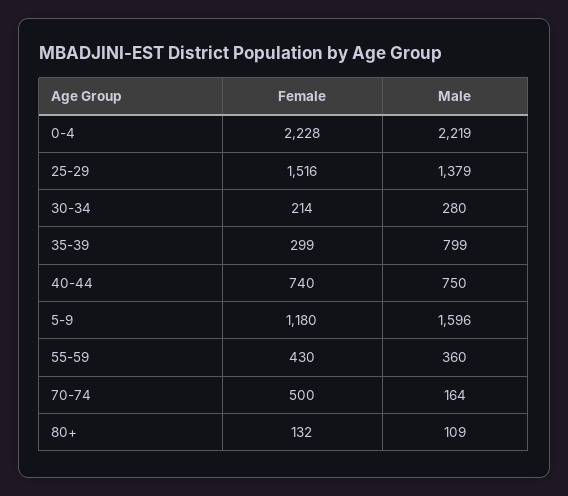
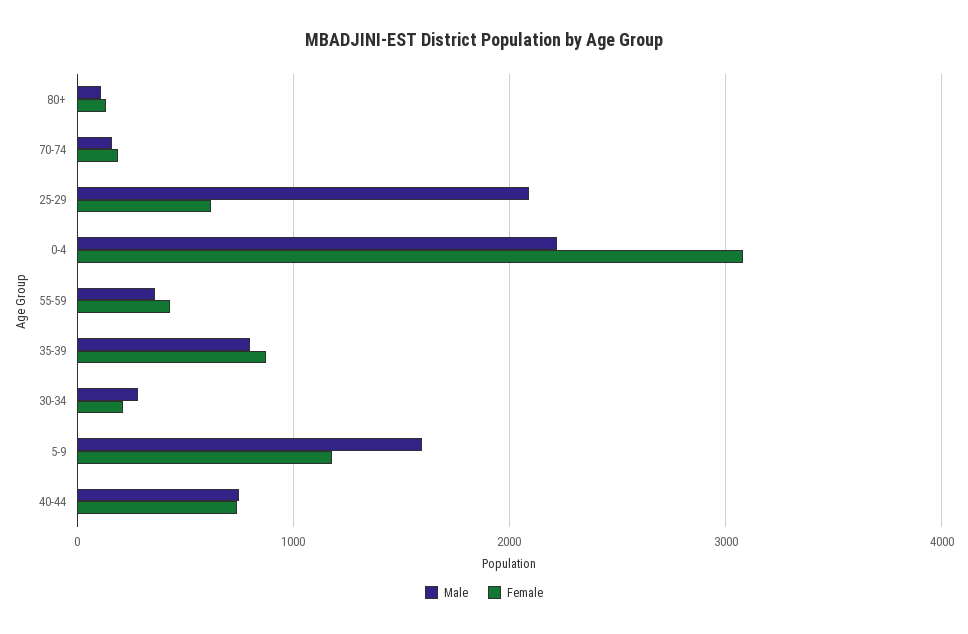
Female, 0-4: 2228 -> 3100
Female, 25-29: 1516 -> 600
Male, 25-29: 1379 -> 2100
Female, 35-39: 299 -> 900
Female, 70-74: 500 -> 200

